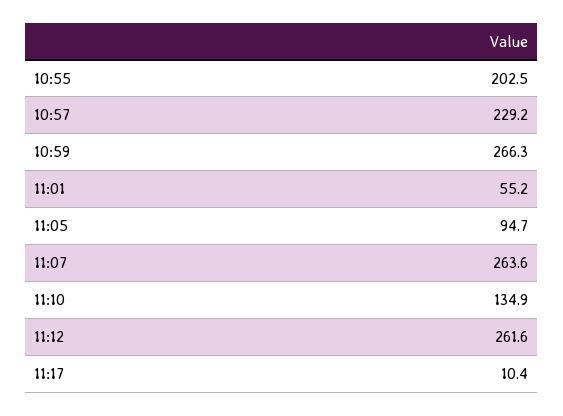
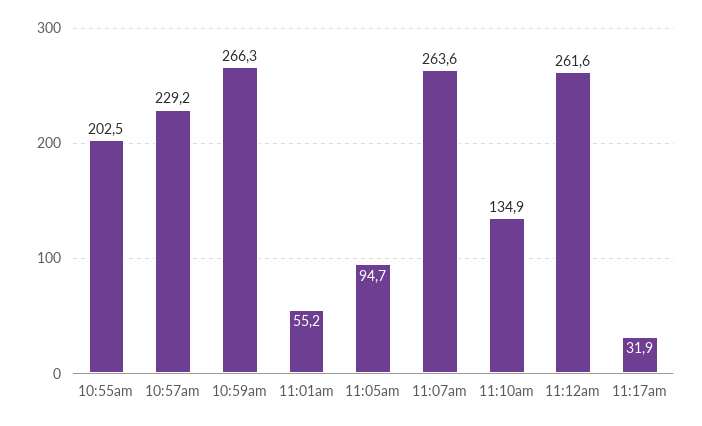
11:17: 10.4 -> 31.9

